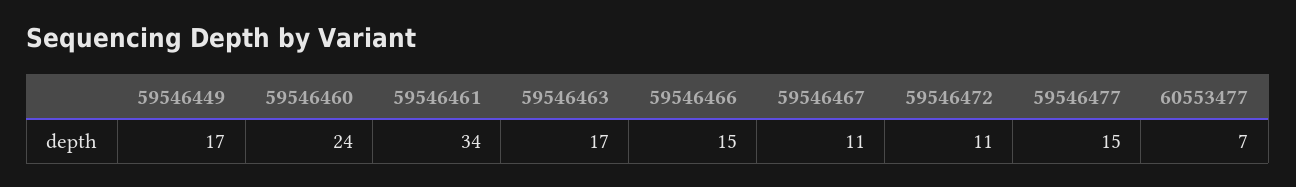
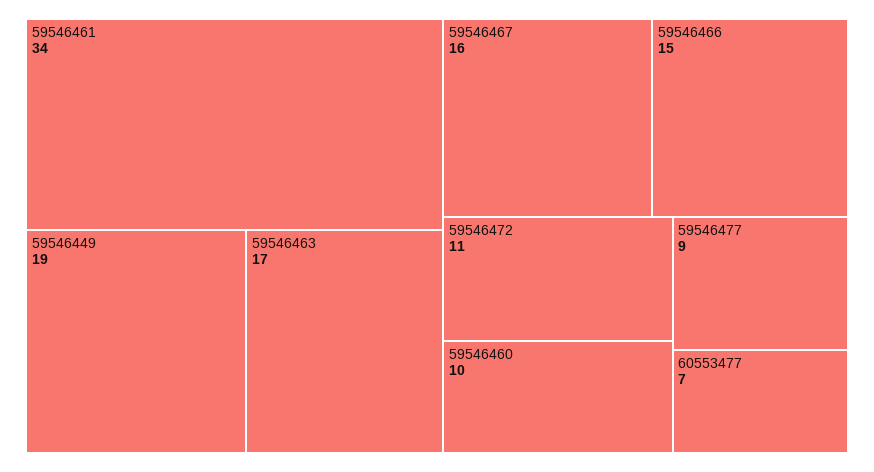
59546449: 17 -> 19
59546460: 24 -> 10
59546467: 11 -> 16
59546477: 15 -> 9

